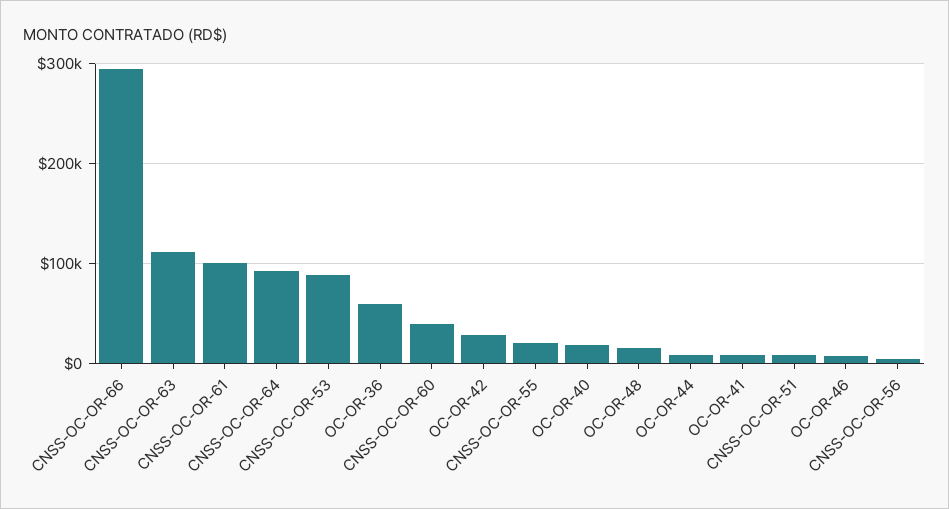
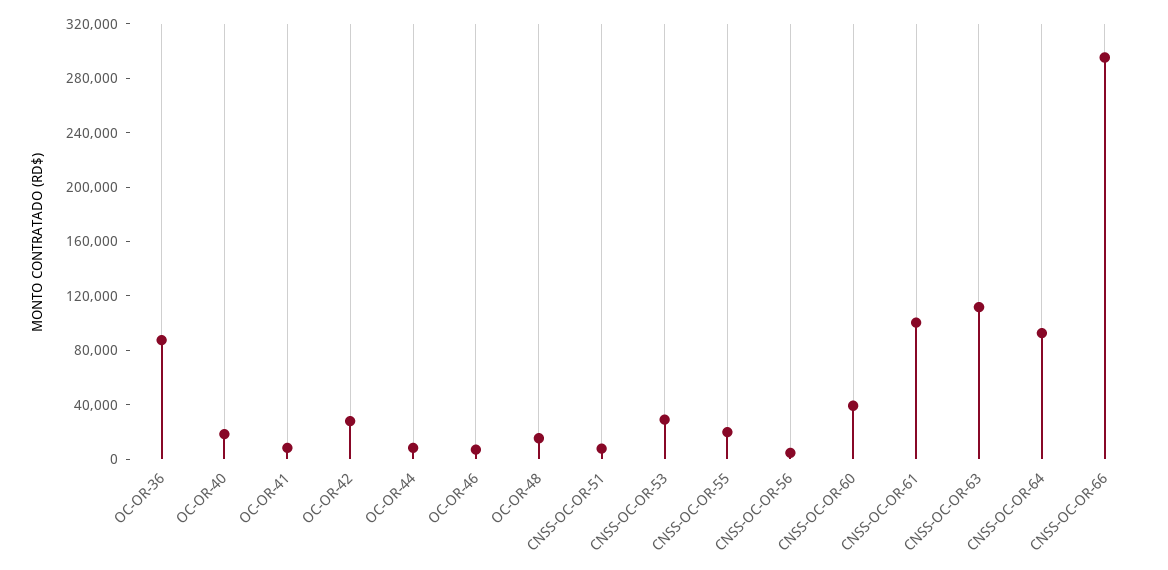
CNSS-OC-OR-53: 90000 -> 30000
OC-OR-36: 60000 -> 90000

